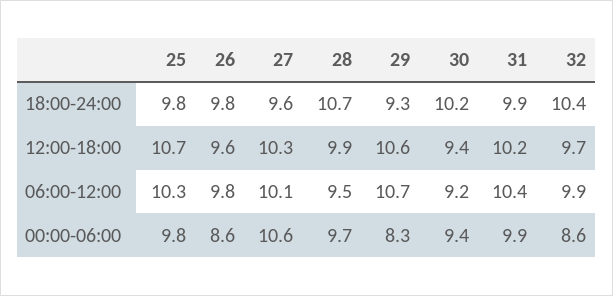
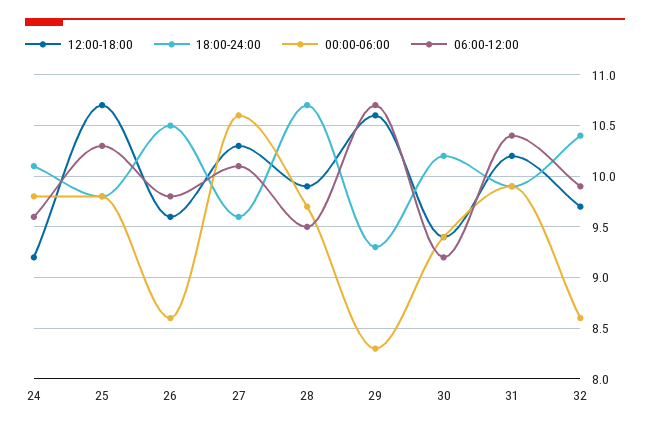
18:00-24:00, 26: 9.8 -> 10.5
12:00-18:00, 24: none -> 9.2
18:00-24:00, 24: none -> 10.1
00:00-06:00, 24: none -> 9.8
06:00-12:00, 24: none -> 9.6

